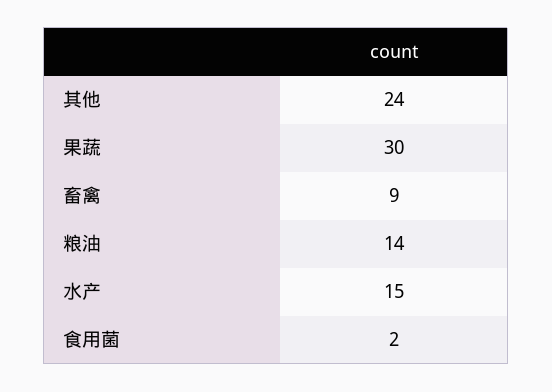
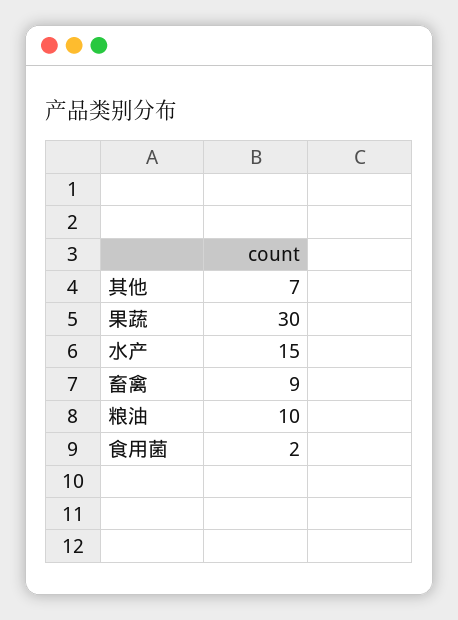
其他: 24 -> 7
粮油: 14 -> 10

